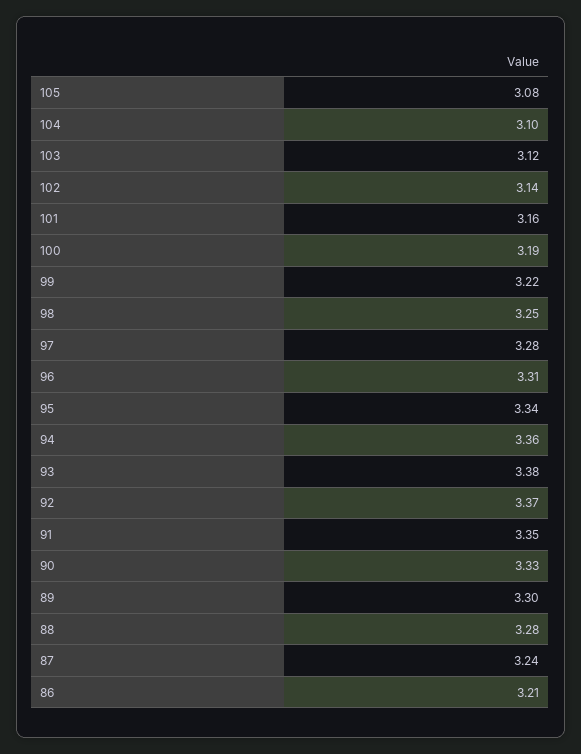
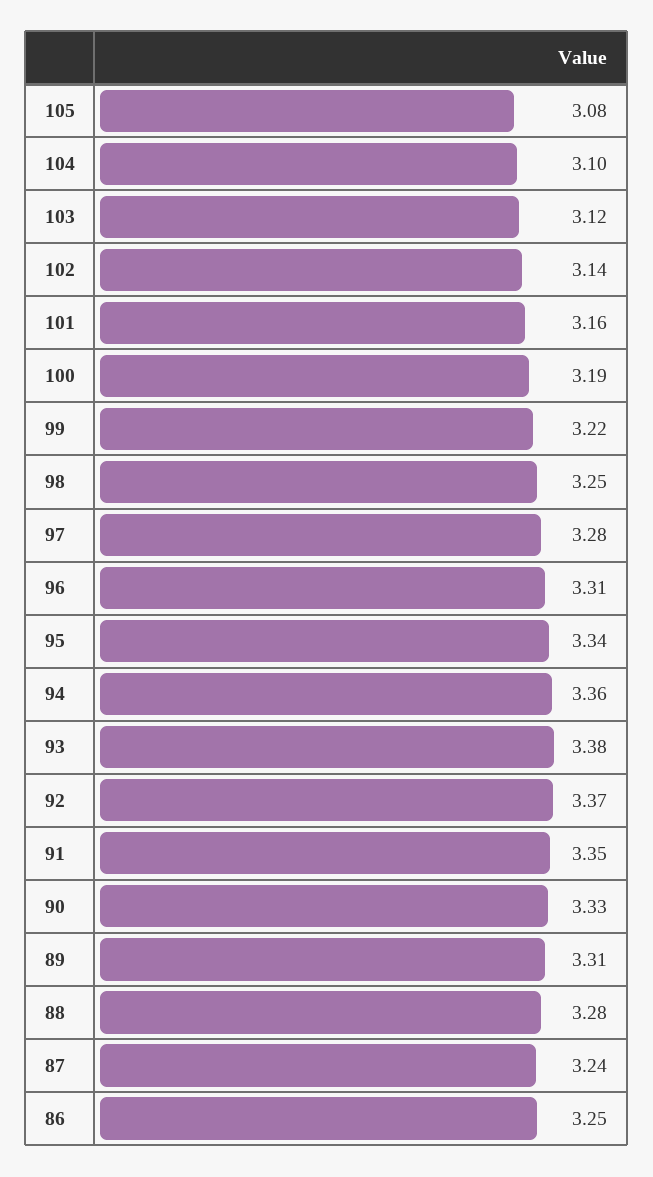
89: 3.3 -> 3.31
86: 3.21 -> 3.25

